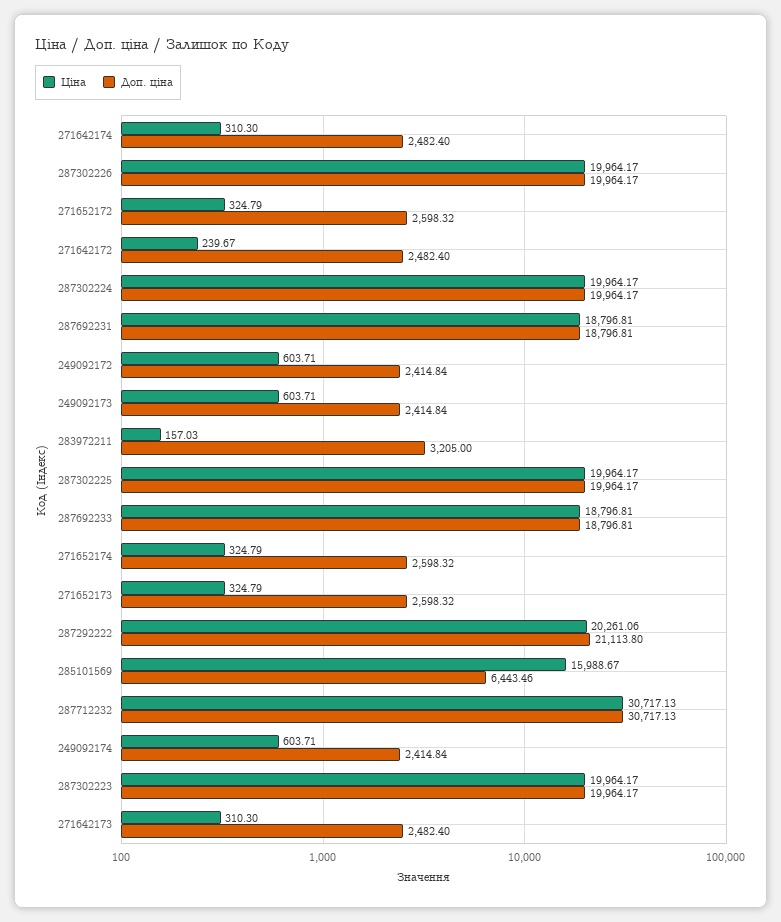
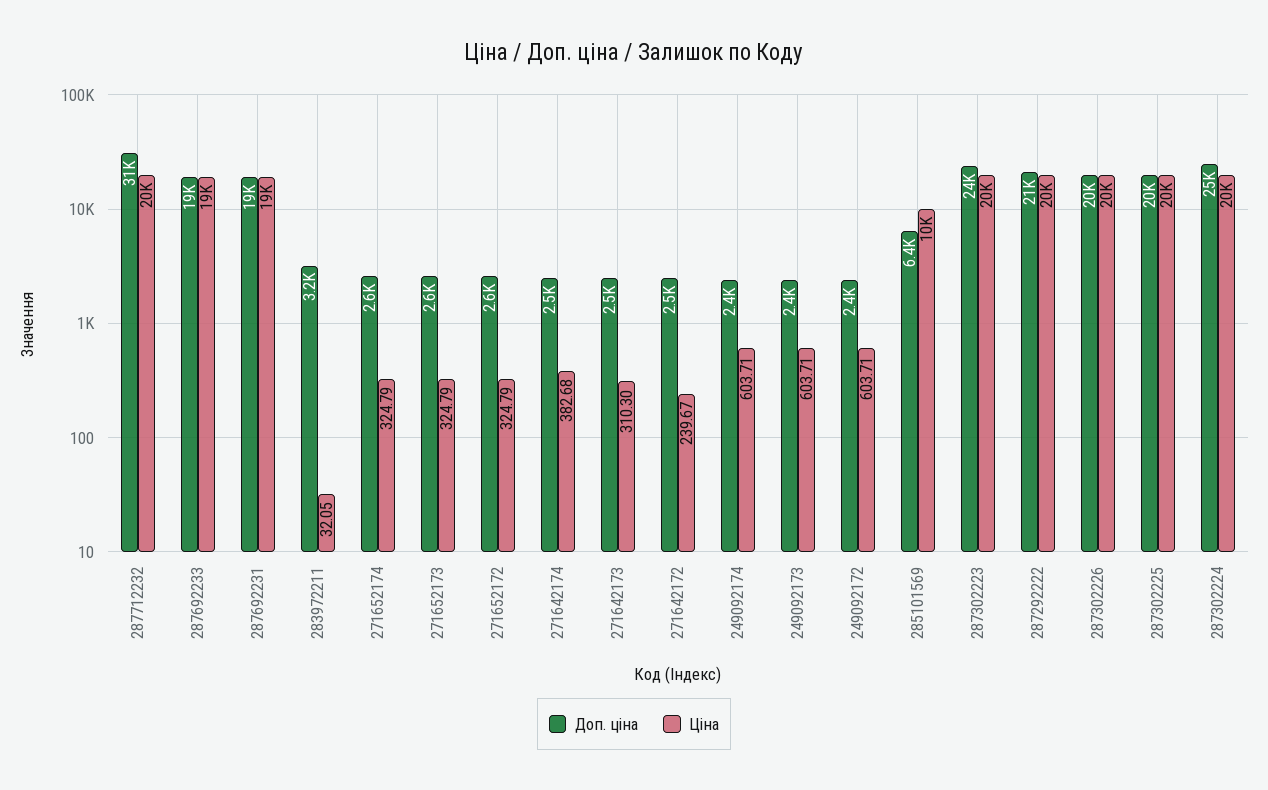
Ціна, 271642174: 310.3 -> 382.68
Доп. ціна, 287302224: 19964.17 -> 25000
Ціна, 283972211: 157.03 -> 32.05
Ціна, 285101569: 15988.67 -> 10000
Ціна, 287712232: 30717.13 -> 20000
Доп. ціна, 287302223: 19964.17 -> 24000

